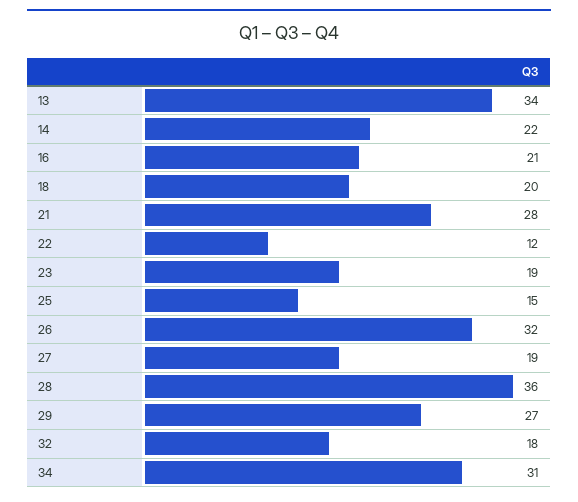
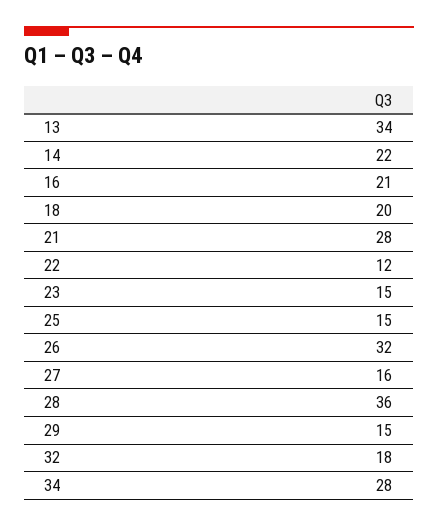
23: 19 -> 15
27: 19 -> 16
29: 27 -> 15
34: 31 -> 28

